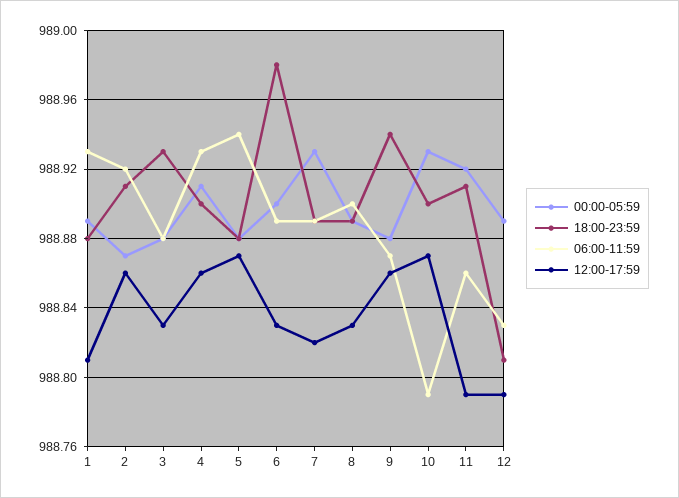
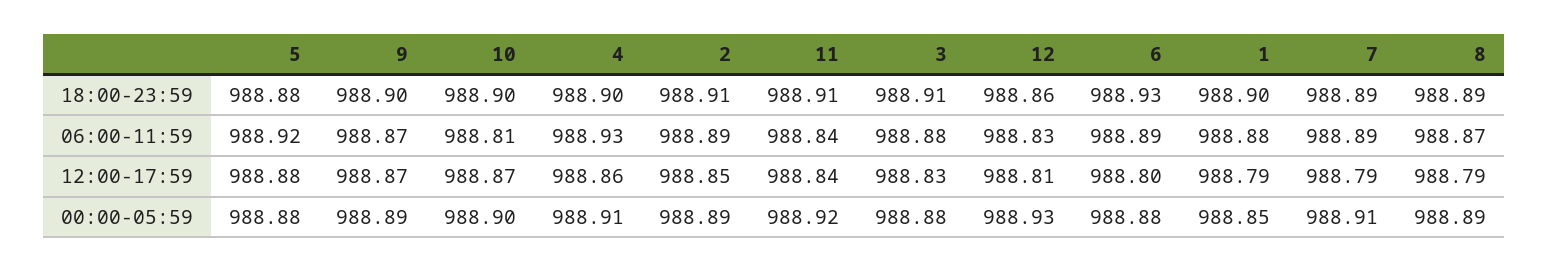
00:00-05:59, 1: 988.89 -> 988.85
18:00-23:59, 1: 988.88 -> 988.9
06:00-11:59, 1: 988.93 -> 988.88
12:00-17:59, 1: 988.81 -> 988.79
00:00-05:59, 2: 988.87 -> 988.89
06:00-11:59, 2: 988.92 -> 988.89
12:00-17:59, 2: 988.86 -> 988.85
18:00-23:59, 3: 988.93 -> 988.91
06:00-11:59, 5: 988.94 -> 988.92
12:00-17:59, 5: 988.87 -> 988.88
00:00-05:59, 6: 988.9 -> 988.88
18:00-23:59, 6: 988.98 -> 988.93
12:00-17:59, 6: 988.83 -> 988.8
00:00-05:59, 7: 988.93 -> 988.91
12:00-17:59, 7: 988.82 -> 988.79
06:00-11:59, 8: 988.9 -> 988.87
12:00-17:59, 8: 988.83 -> 988.79
00:00-05:59, 9: 988.88 -> 988.89
18:00-23:59, 9: 988.94 -> 988.9
12:00-17:59, 9: 988.86 -> 988.87
00:00-05:59, 10: 988.93 -> 988.9
06:00-11:59, 10: 988.79 -> 988.81
06:00-11:59, 11: 988.86 -> 988.84
12:00-17:59, 11: 988.79 -> 988.84
00:00-05:59, 12: 988.89 -> 988.93
18:00-23:59, 12: 988.81 -> 988.86
12:00-17:59, 12: 988.79 -> 988.81

